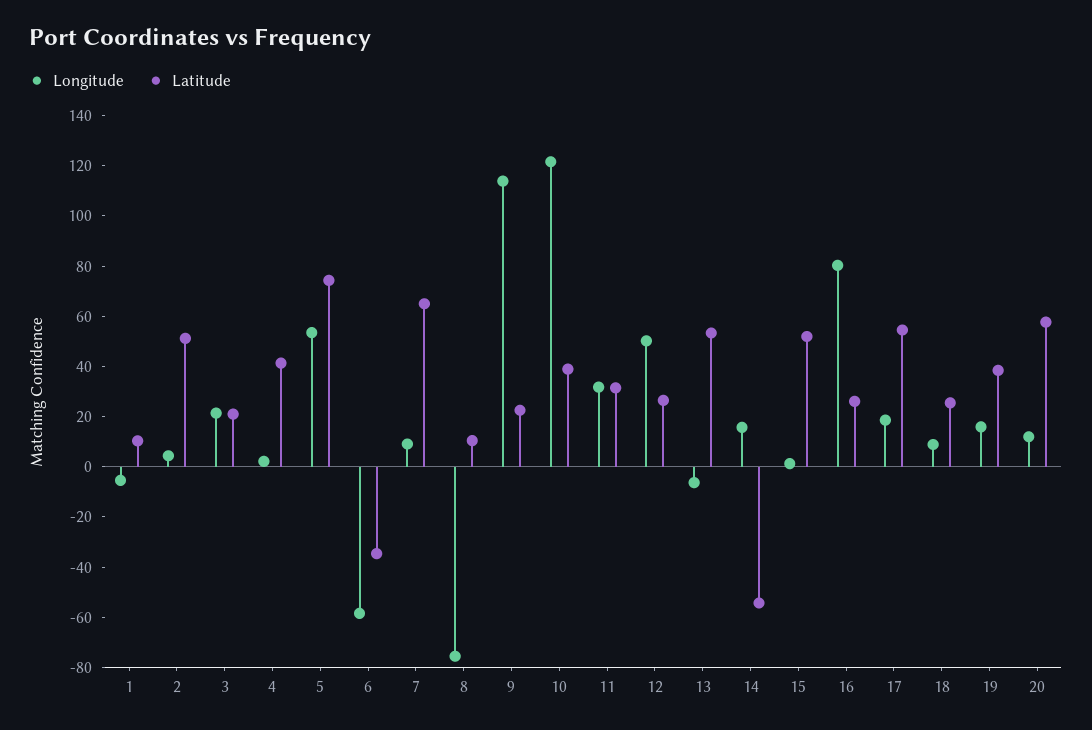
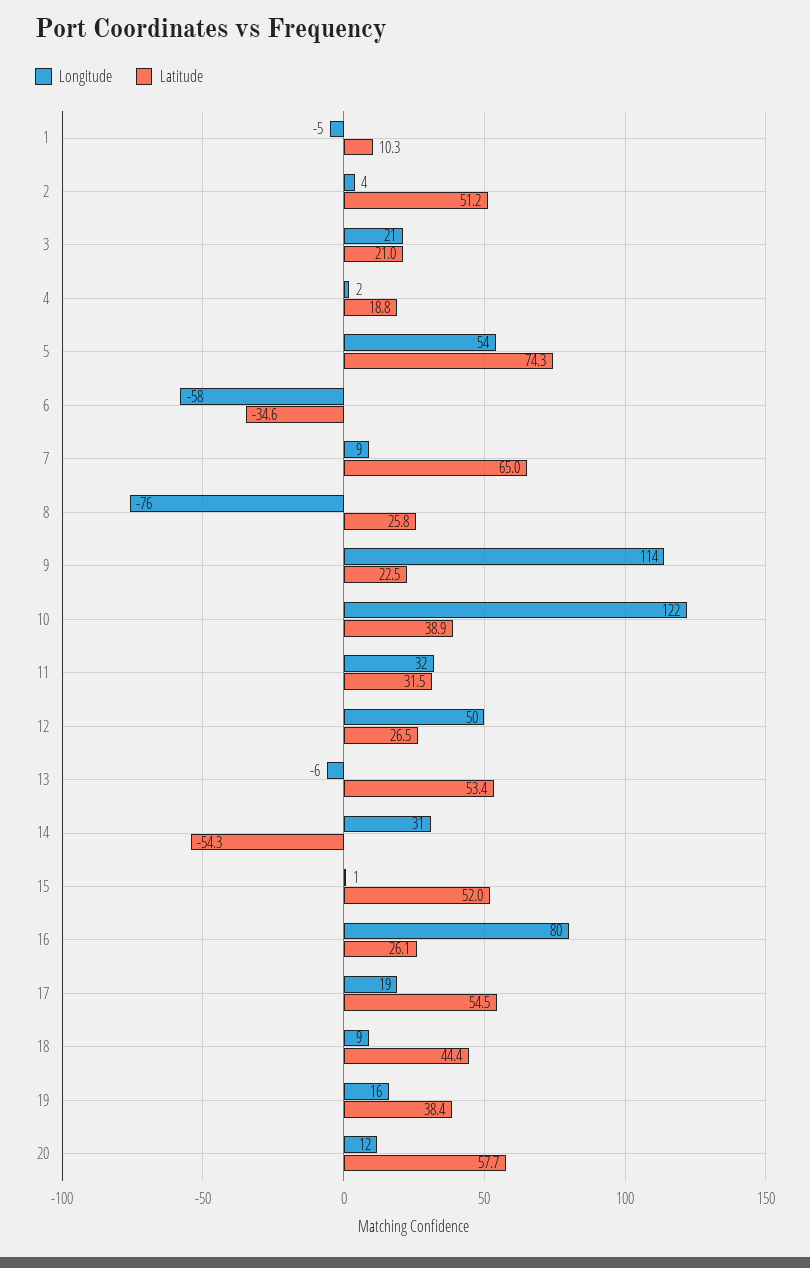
Latitude, 4: 40 -> 18.8
Latitude, 8: 10 -> 25.8
Longitude, 14: 15 -> 31
Latitude, 18: 25 -> 44.4

